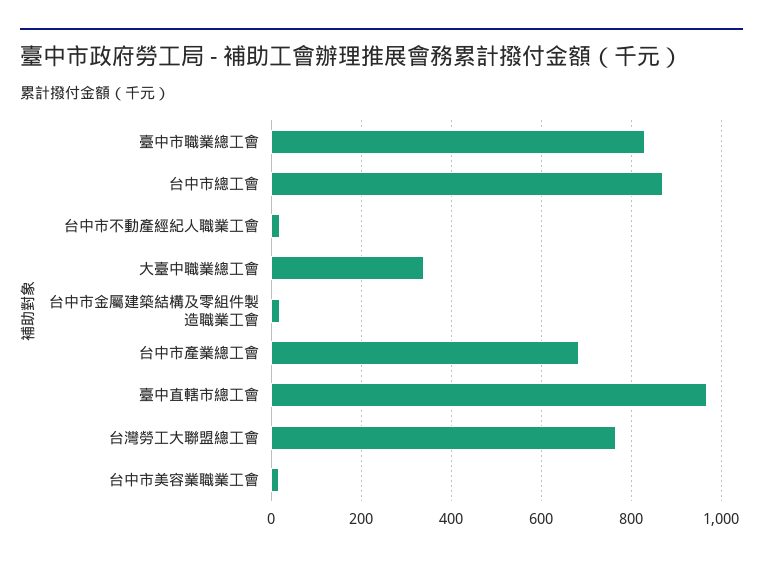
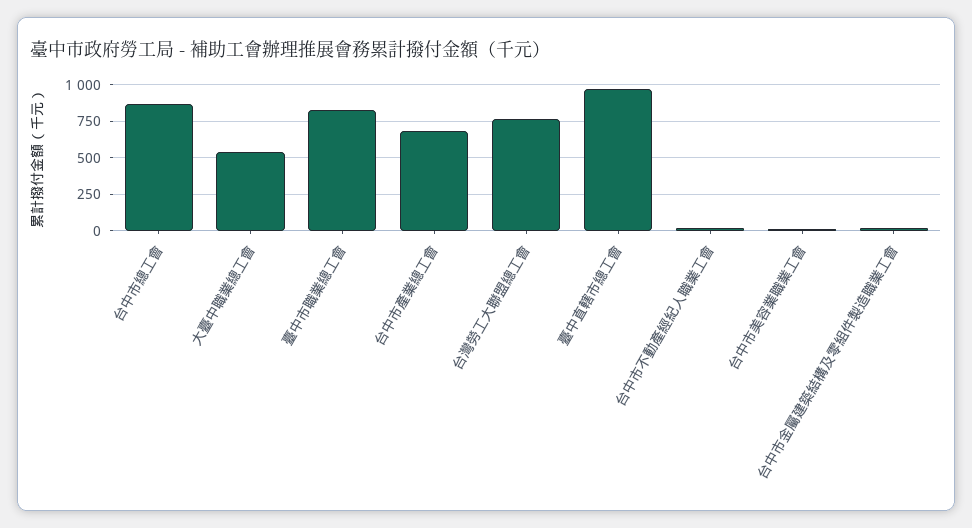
大臺中職業總工會: 340 -> 550

